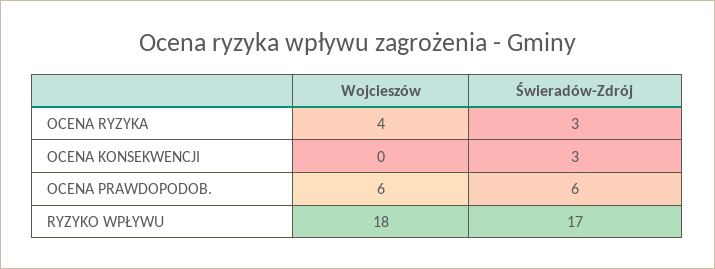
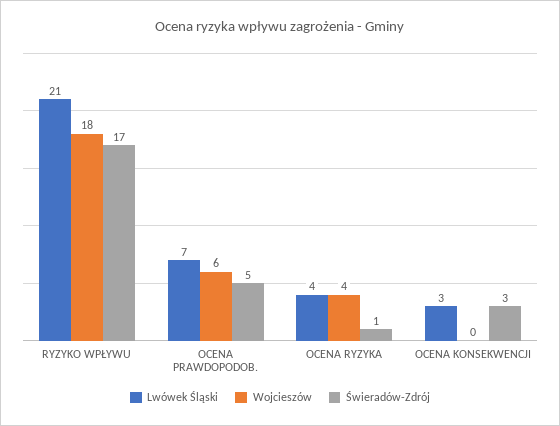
Świeradów-Zdrój, OCENA RYZYKA: 3 -> 1
Świeradów-Zdrój, OCENA PRAWDOPODOB.: 6 -> 5
Lwówek Śląski, RYZYKO WPŁYWU: none -> 21
Lwówek Śląski, OCENA PRAWDOPODOB.: none -> 7
Lwówek Śląski, OCENA RYZYKA: none -> 4
Lwówek Śląski, OCENA KONSEKWENCJI: none -> 3

